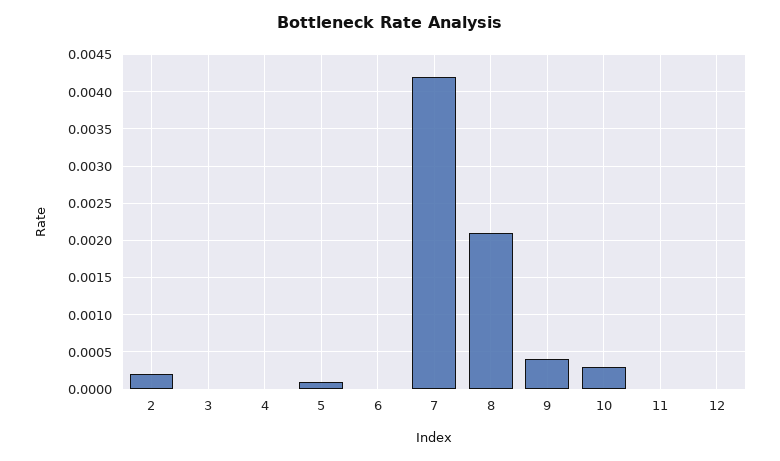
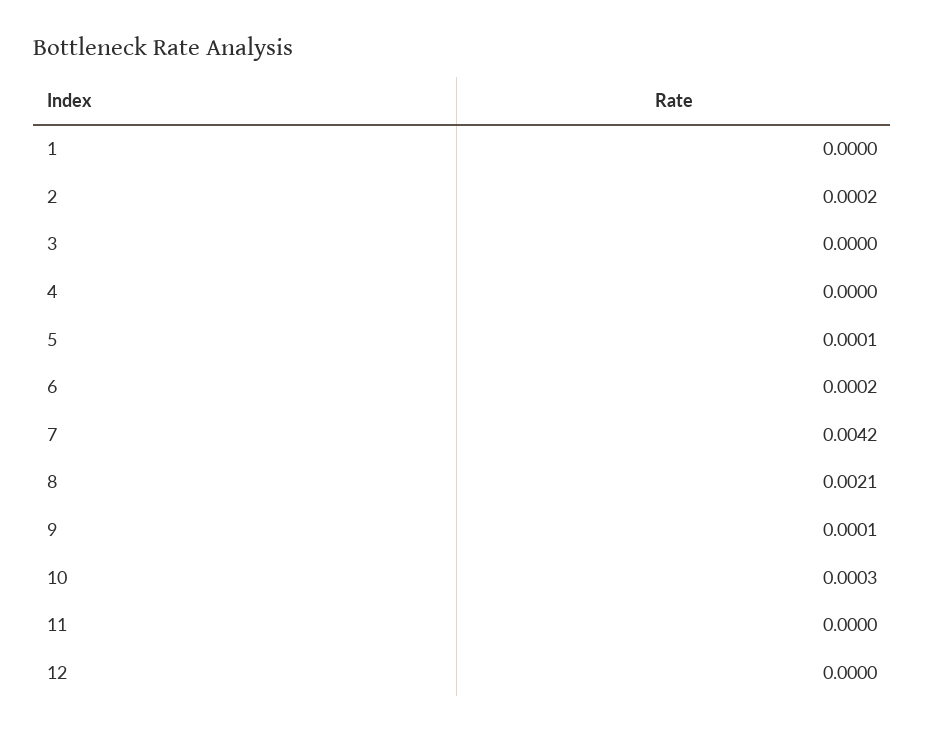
6: 0 -> 0.0002
9: 0.0004 -> 0.0001
1: none -> 0

